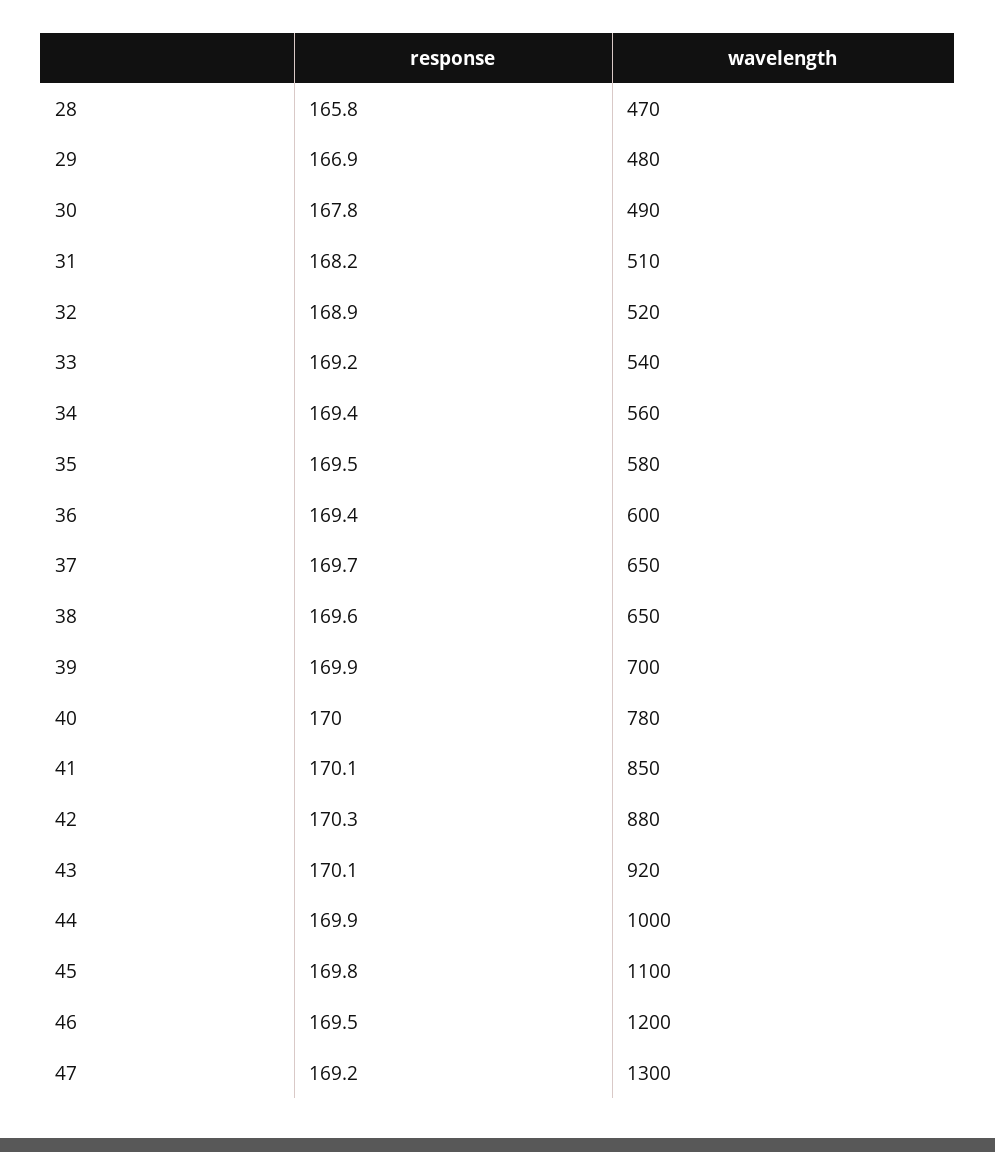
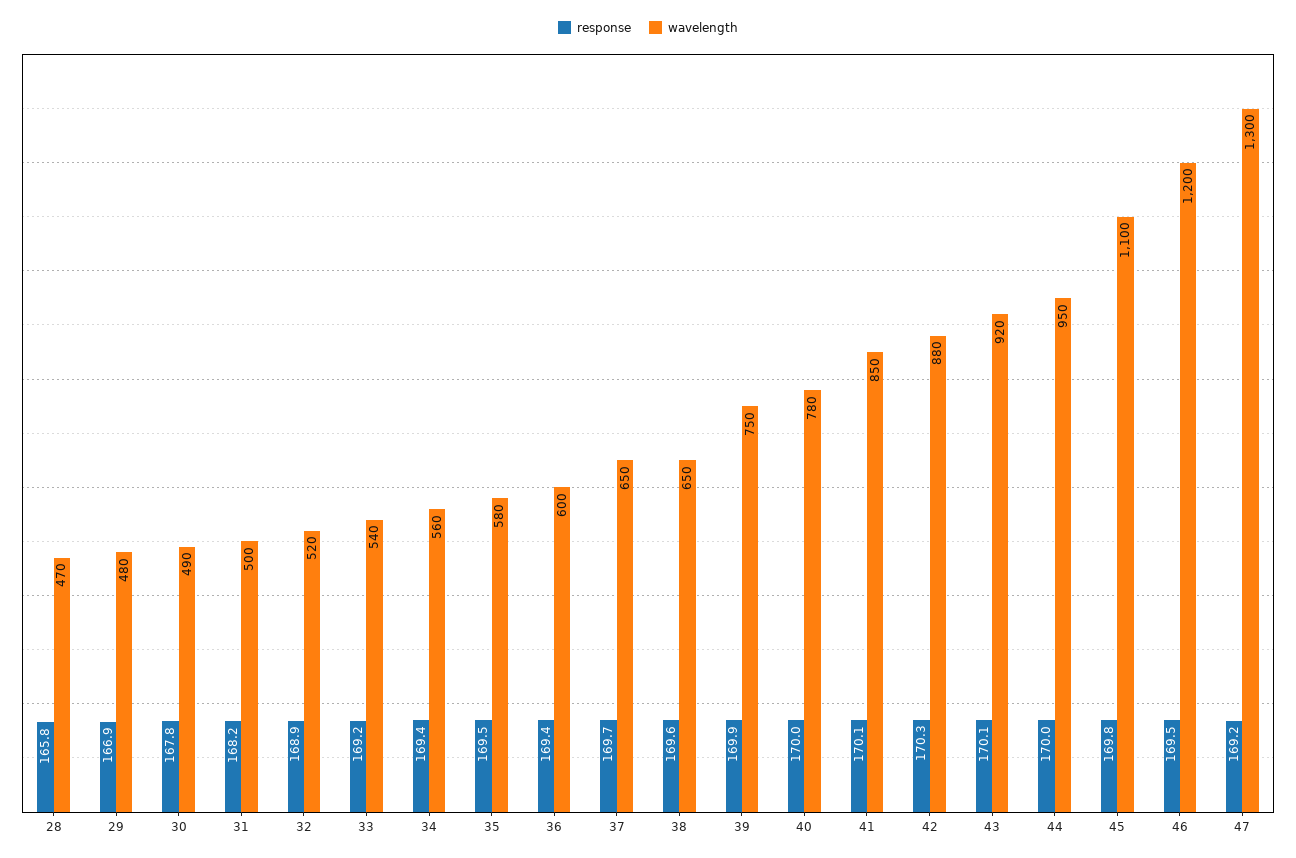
wavelength, 31: 510 -> 500
wavelength, 39: 700 -> 750
response, 44: 169.9 -> 170
wavelength, 44: 1000 -> 950

